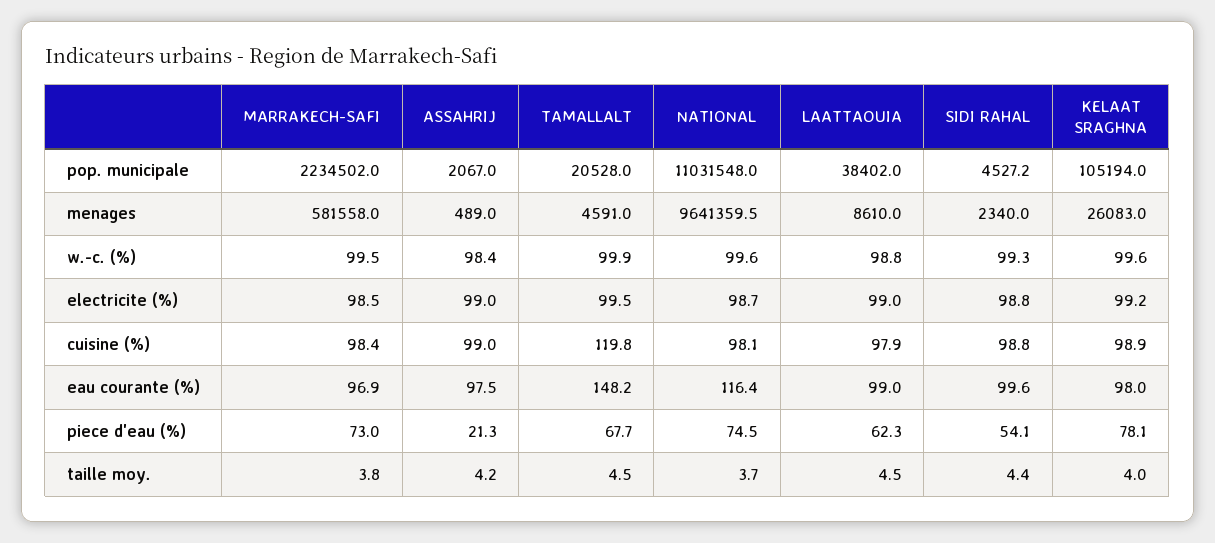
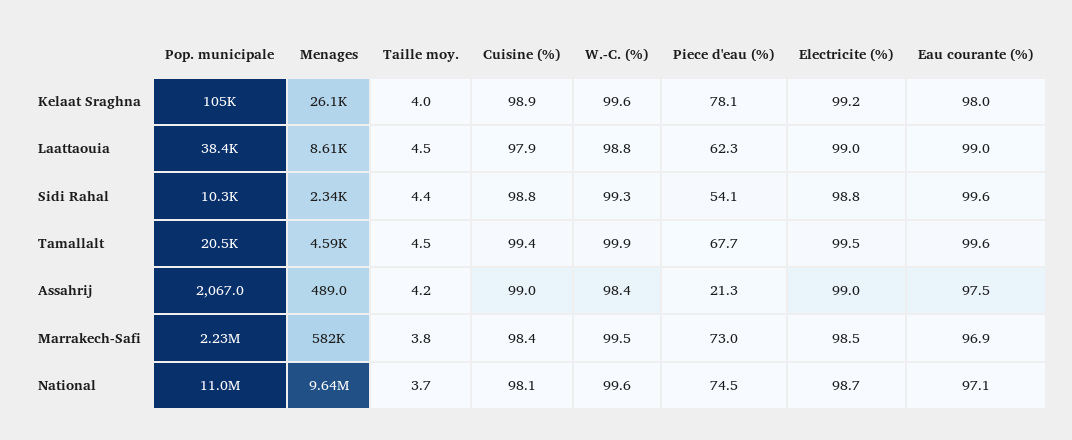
SIDI RAHAL, pop. municipale: 4527.2 -> 10300
TAMALLALT, cuisine (%): 119.8 -> 99.4
TAMALLALT, eau courante (%): 148.2 -> 99.6
NATIONAL, eau courante (%): 116.4 -> 97.1

